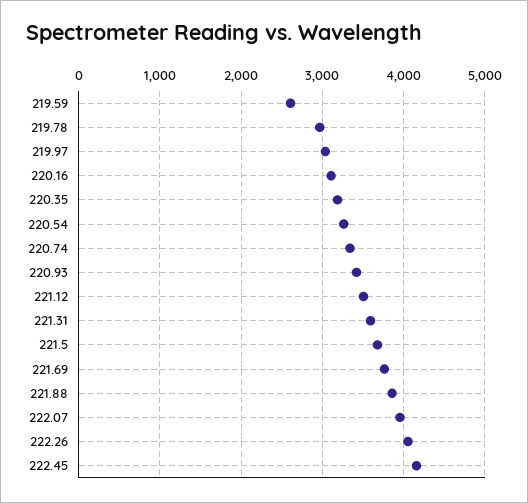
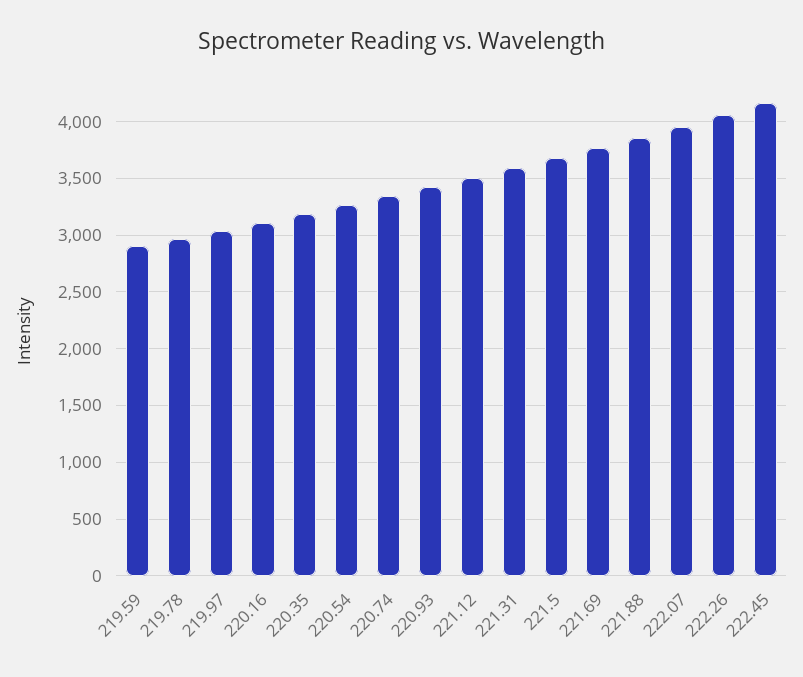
219.59: 2600 -> 2900

